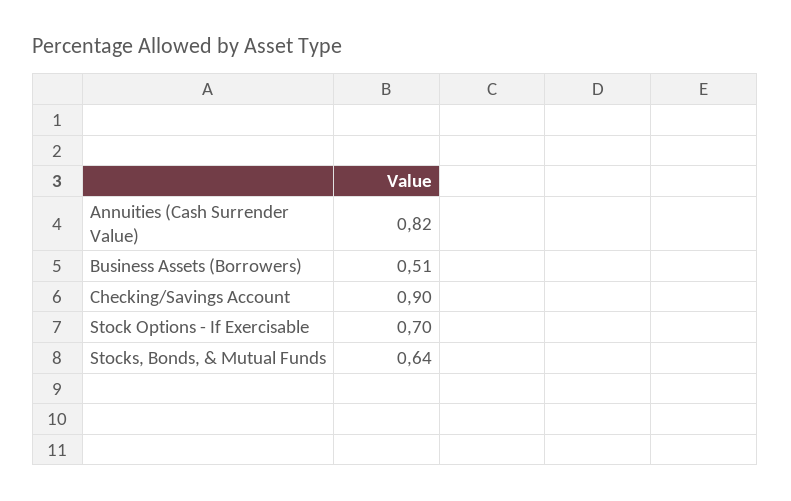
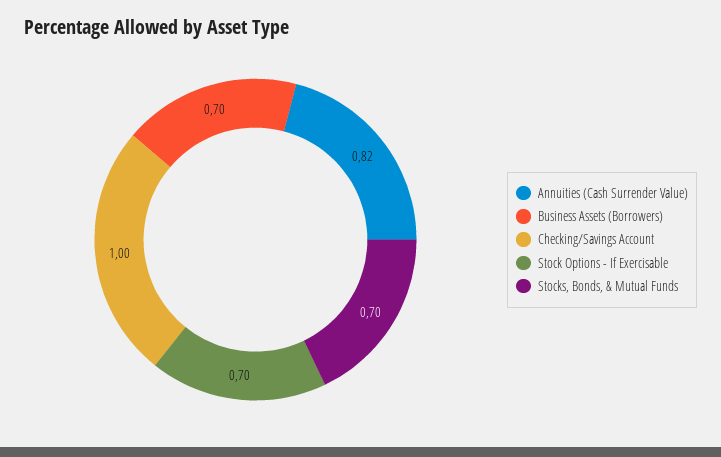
Business Assets (Borrowers): 0.51 -> 0.7
Checking/Savings Account: 0.9 -> 1
Stocks, Bonds, & Mutual Funds: 0.64 -> 0.7

